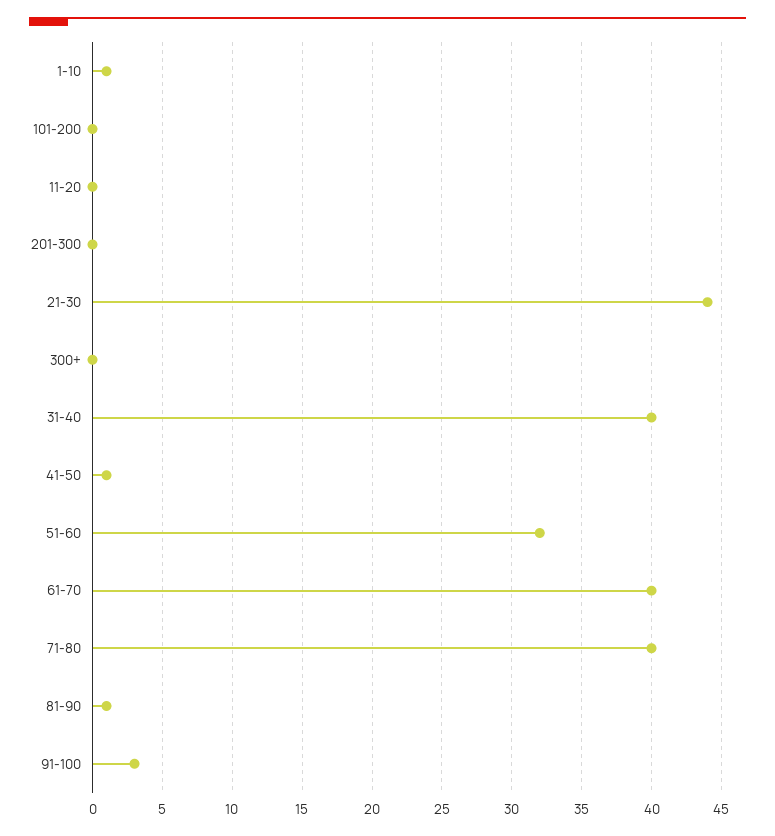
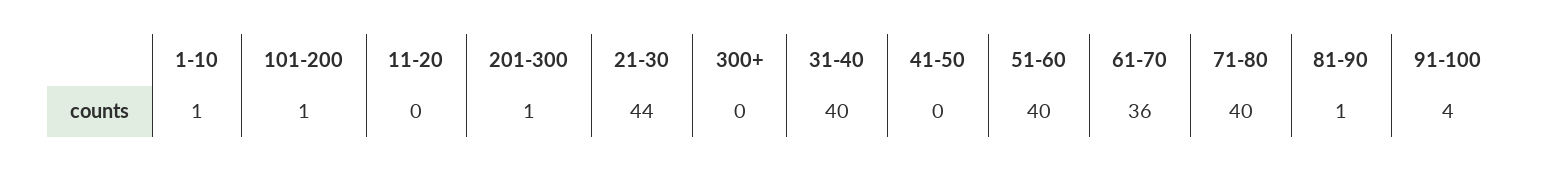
101-200: 0 -> 1
201-300: 0 -> 1
41-50: 1 -> 0
51-60: 32 -> 40
61-70: 40 -> 36
91-100: 3 -> 4

